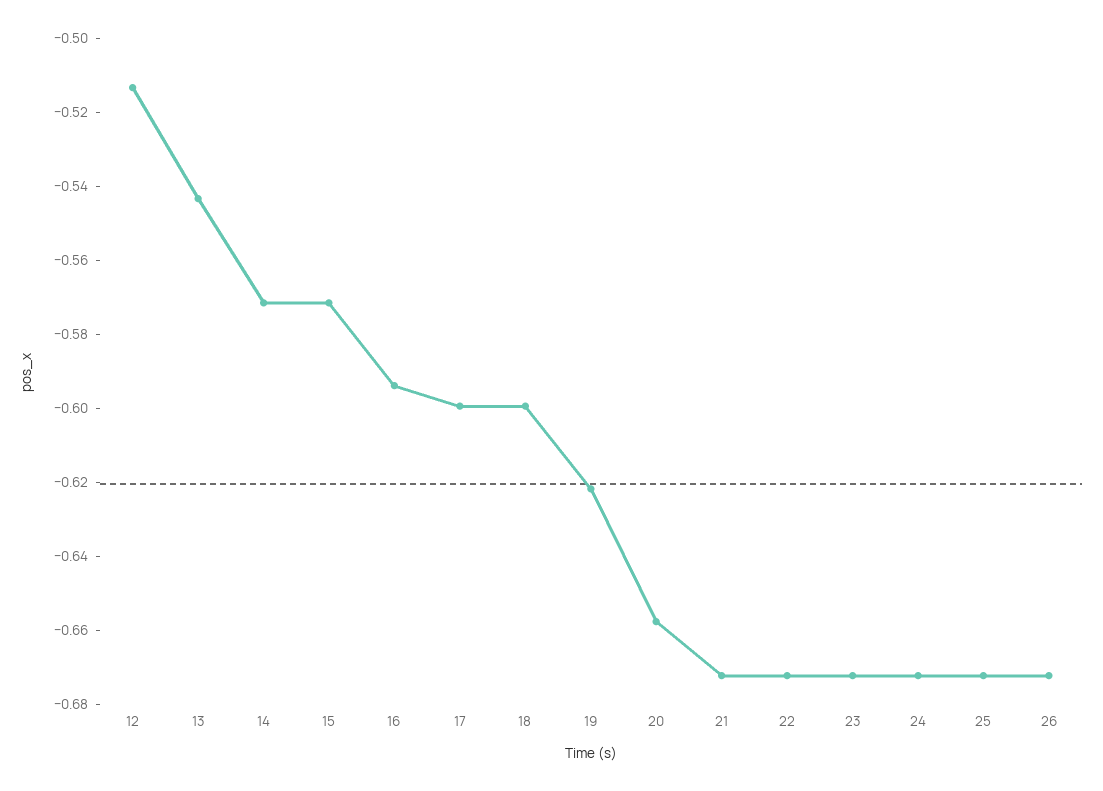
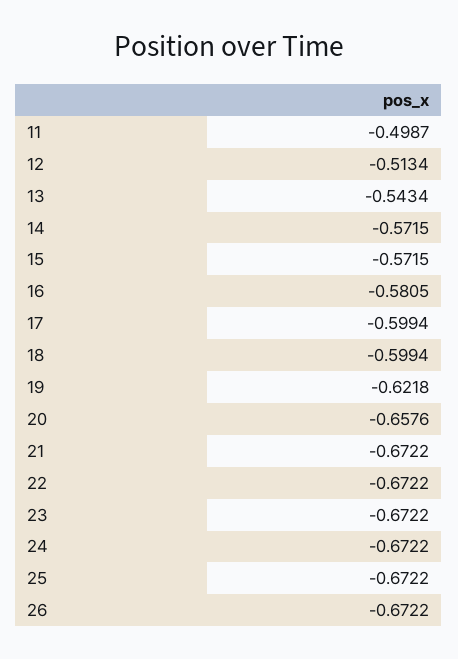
16: -0.595 -> -0.5805
11: none -> -0.4987

